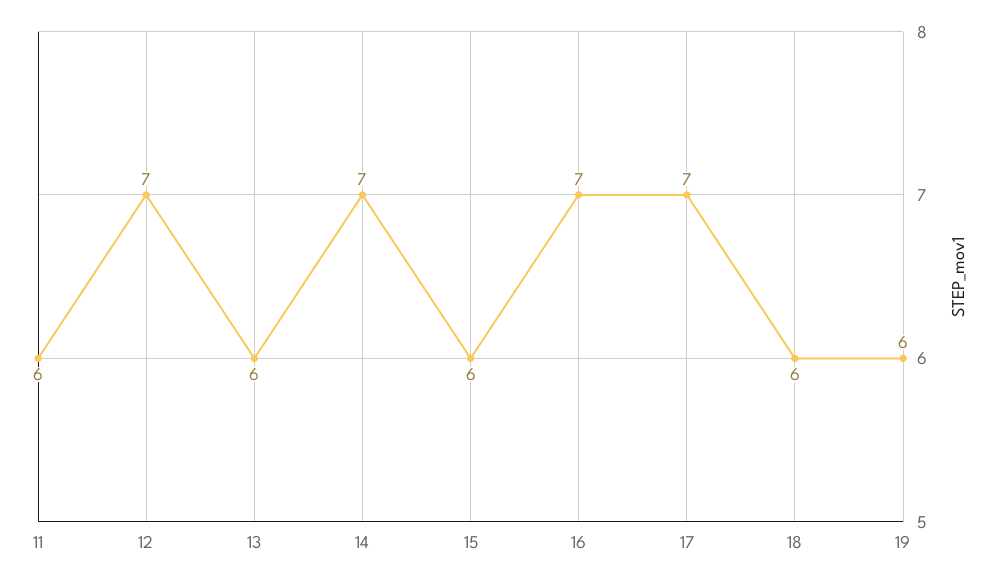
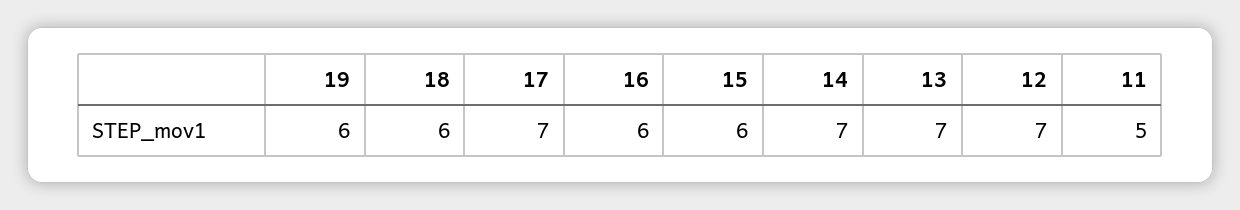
11: 6 -> 5
13: 6 -> 7
16: 7 -> 6

